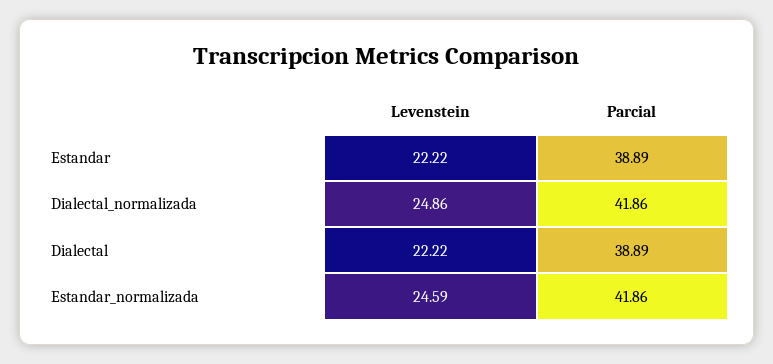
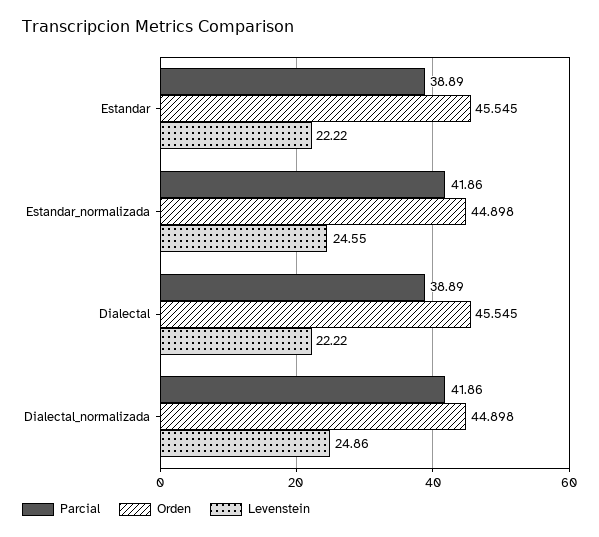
Levenstein, Estandar_normalizada: 24.59 -> 24.55
Orden, Estandar: none -> 45.545
Orden, Estandar_normalizada: none -> 44.898
Orden, Dialectal: none -> 45.545
Orden, Dialectal_normalizada: none -> 44.898

